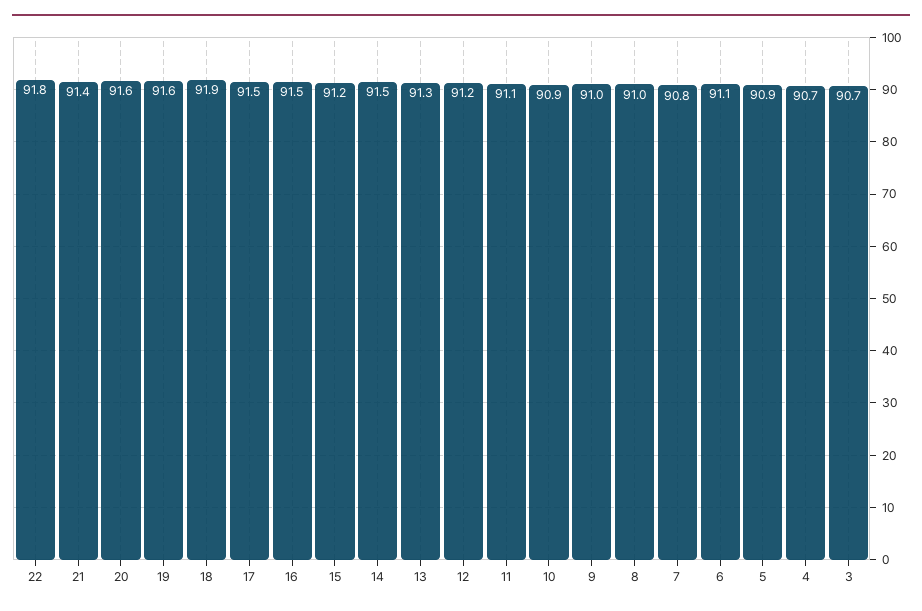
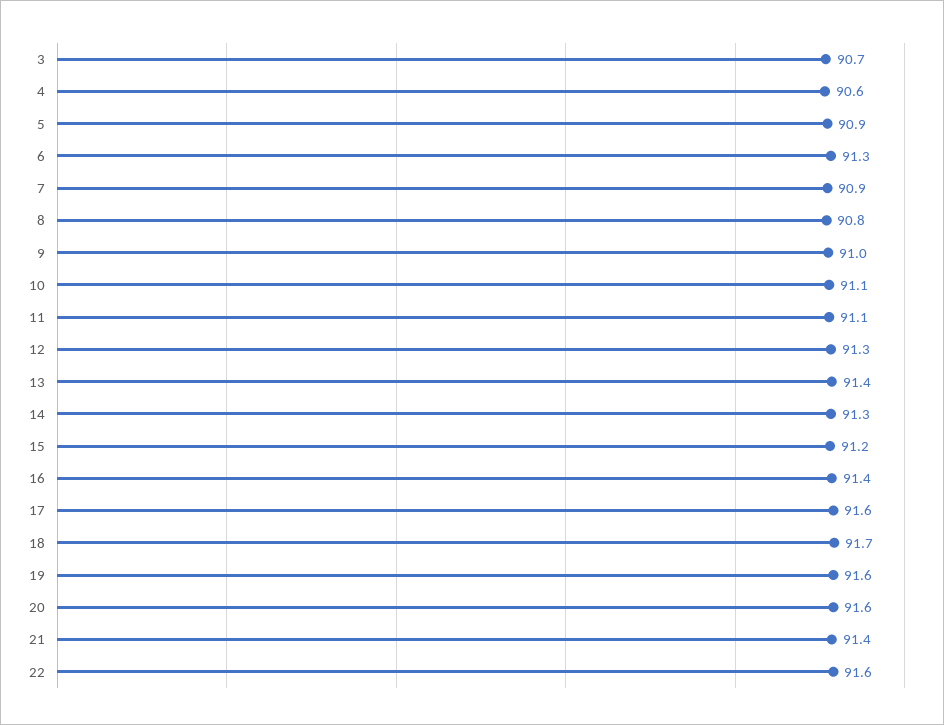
22: 91.8 -> 91.6
18: 91.9 -> 91.7
17: 91.5 -> 91.6
16: 91.5 -> 91.4
14: 91.5 -> 91.3
13: 91.3 -> 91.4
12: 91.2 -> 91.3
10: 90.9 -> 91.1
8: 91 -> 90.8
7: 90.8 -> 90.9
6: 91.1 -> 91.3
4: 90.7 -> 90.6

